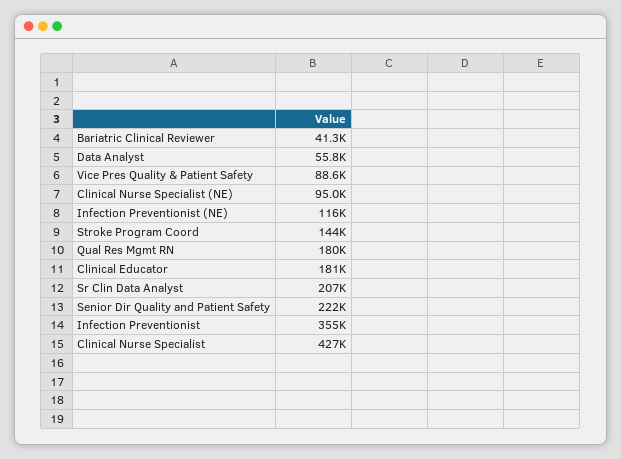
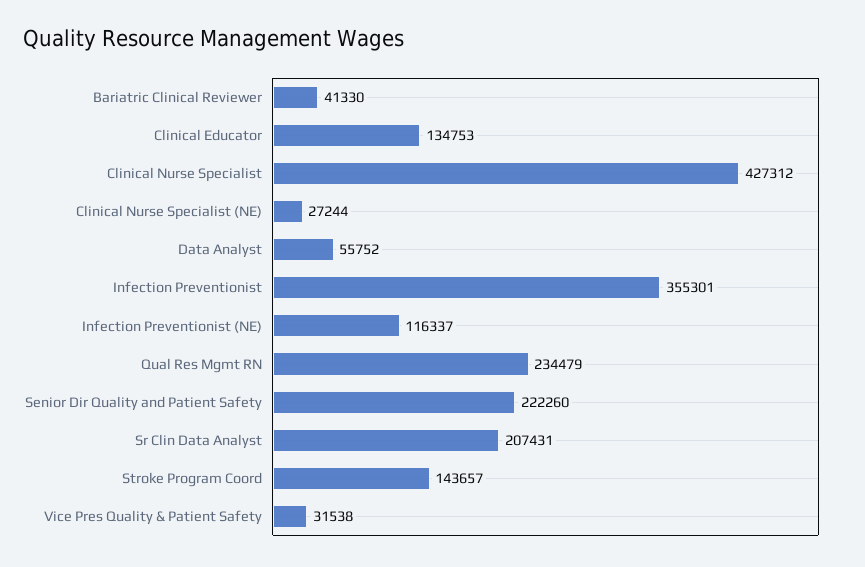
Vice Pres Quality & Patient Safety: 88600 -> 31538
Clinical Nurse Specialist (NE): 95000 -> 27244
Qual Res Mgmt RN: 180000 -> 234479
Clinical Educator: 181000 -> 134753

